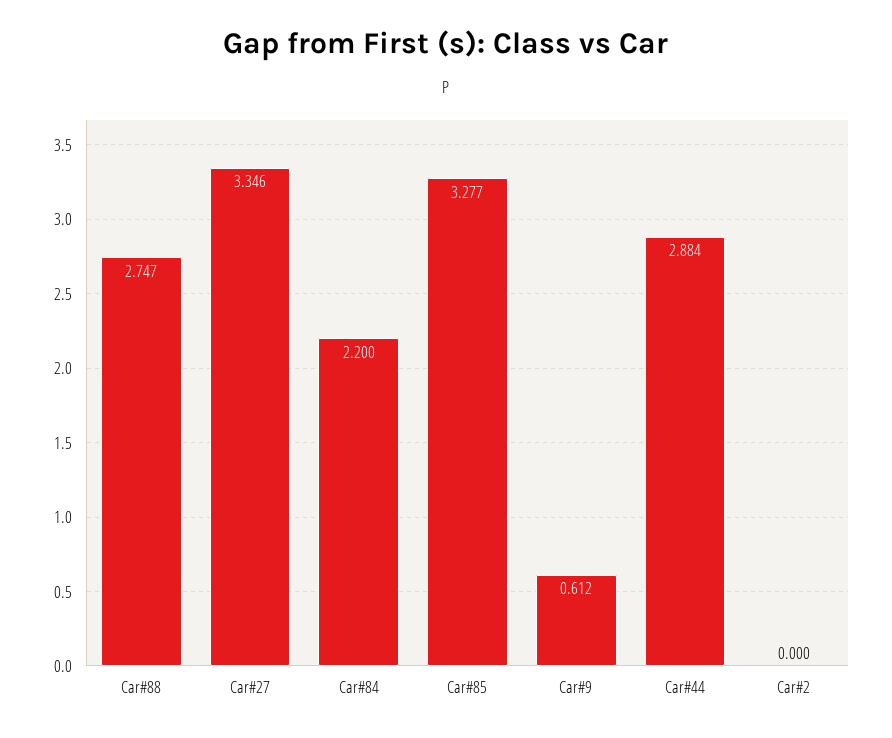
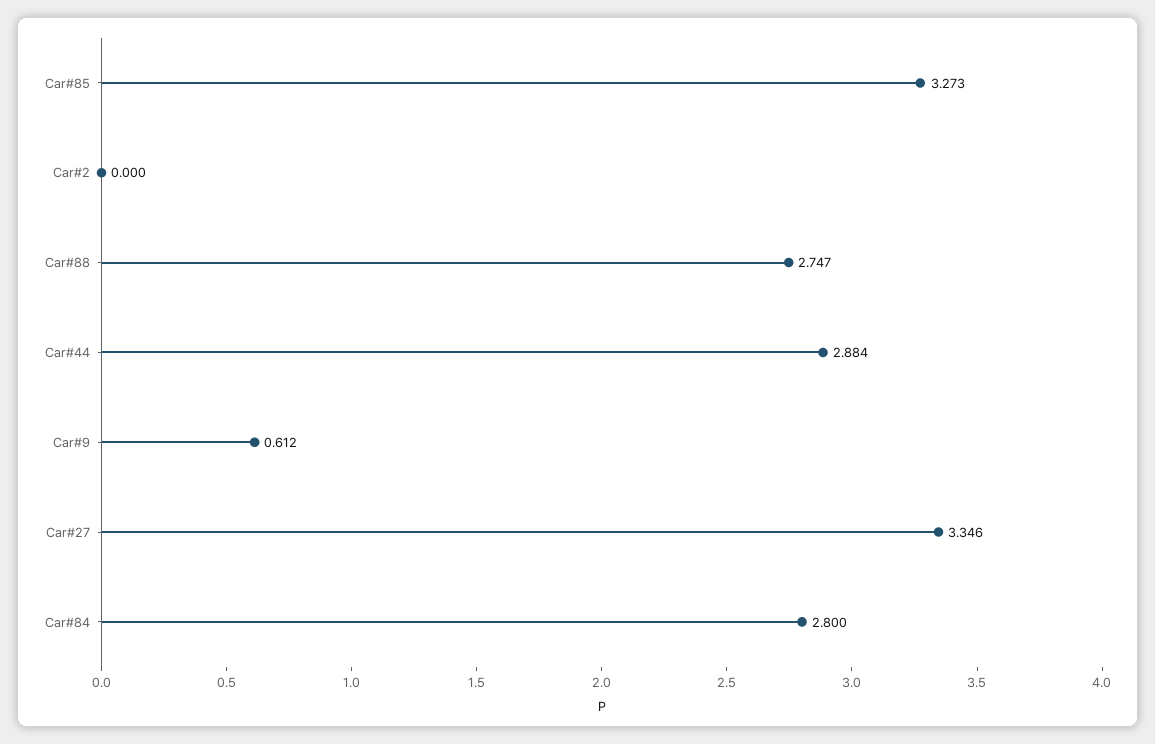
Car#84: 2.2 -> 2.8
Car#85: 3.277 -> 3.273

